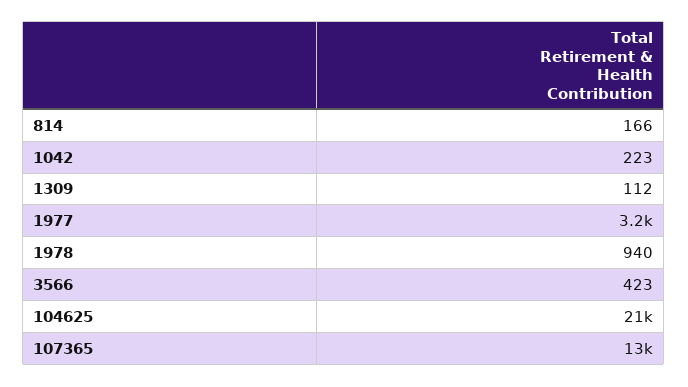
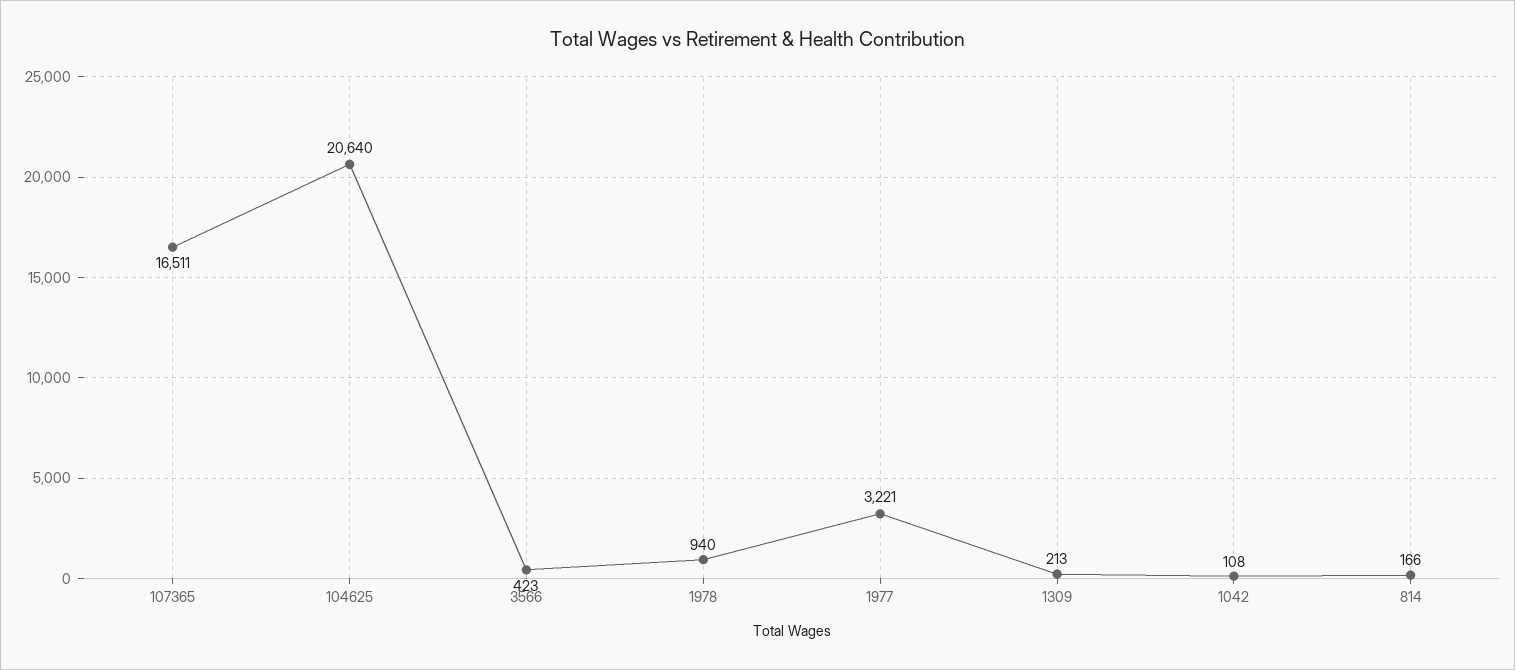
1042: 223 -> 108
1309: 112 -> 213
107365: 13000 -> 16511

